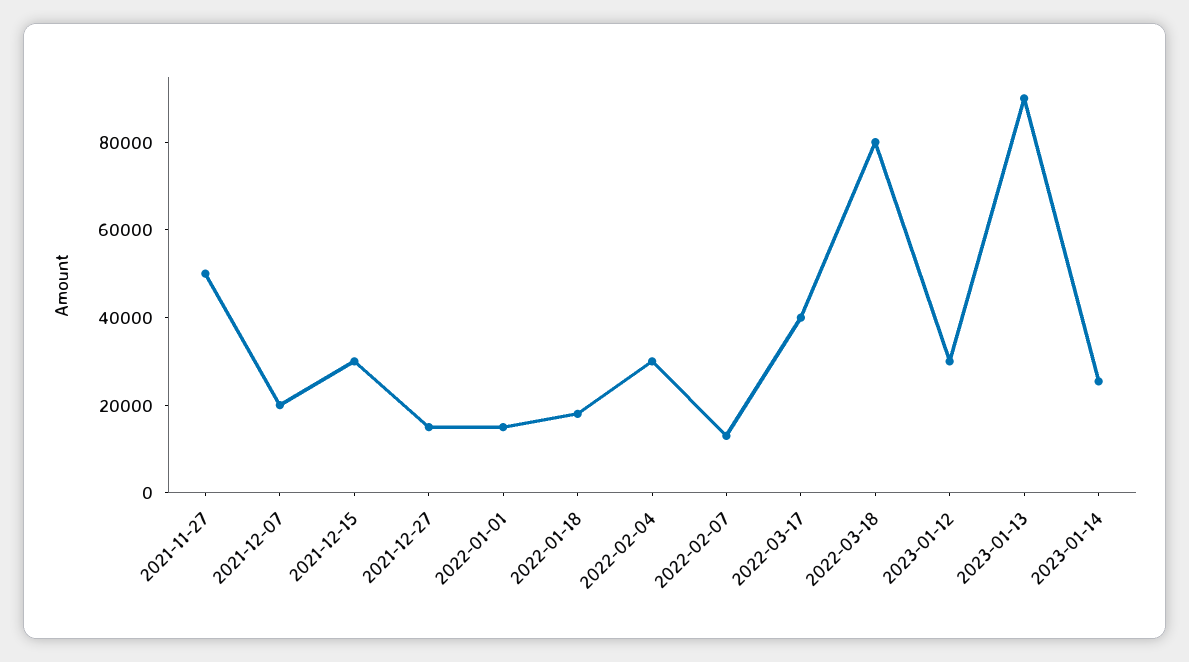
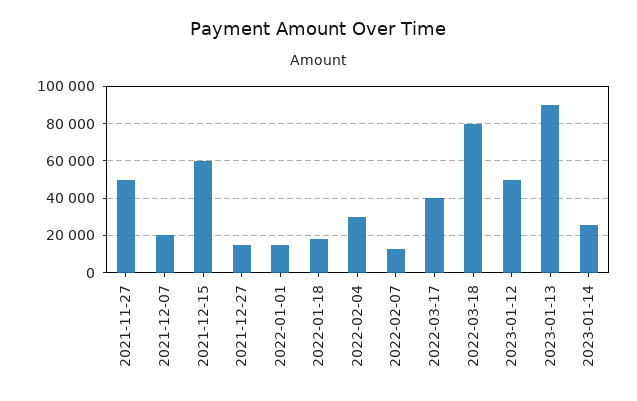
2021-12-15: 30000 -> 60000
2023-01-12: 30000 -> 50000

